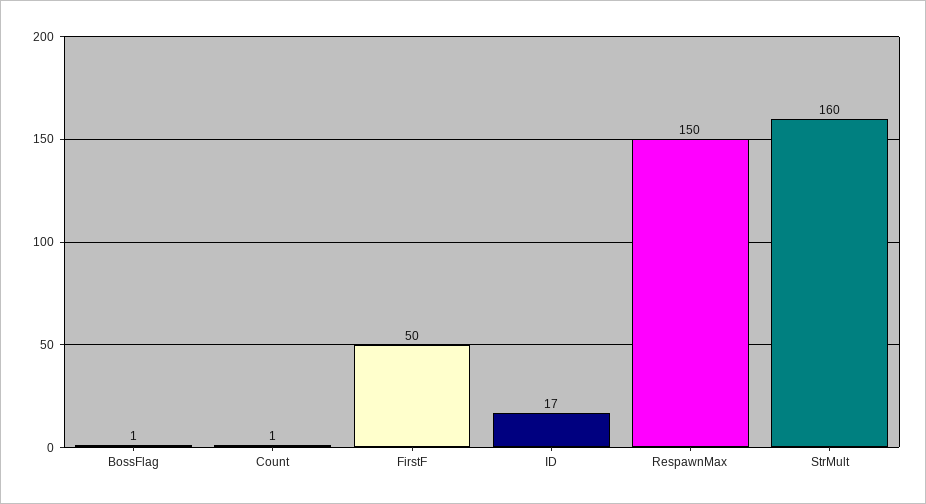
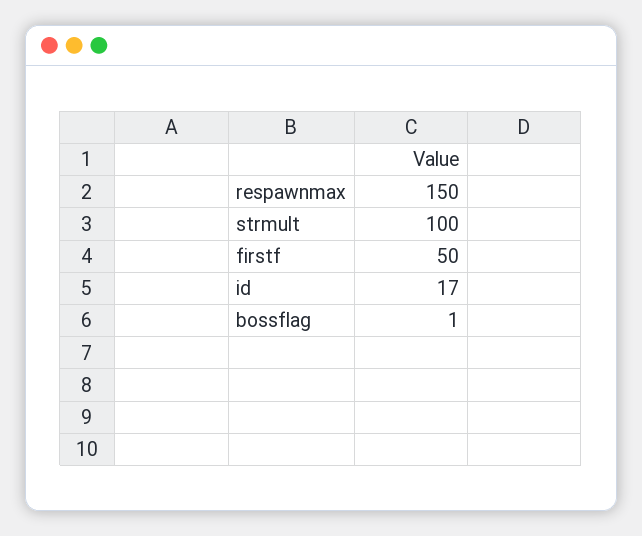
Count: 1 -> none
StrMult: 160 -> 100

